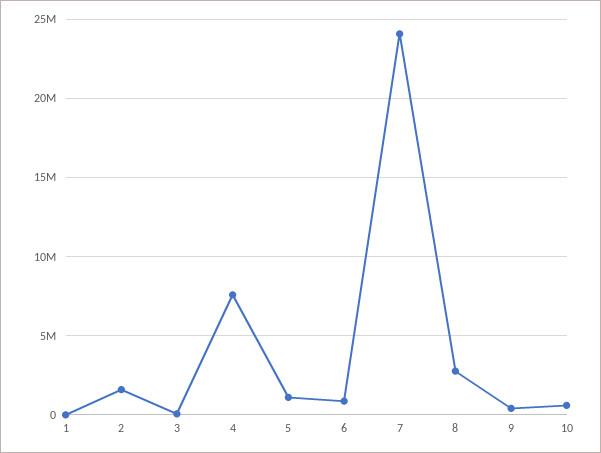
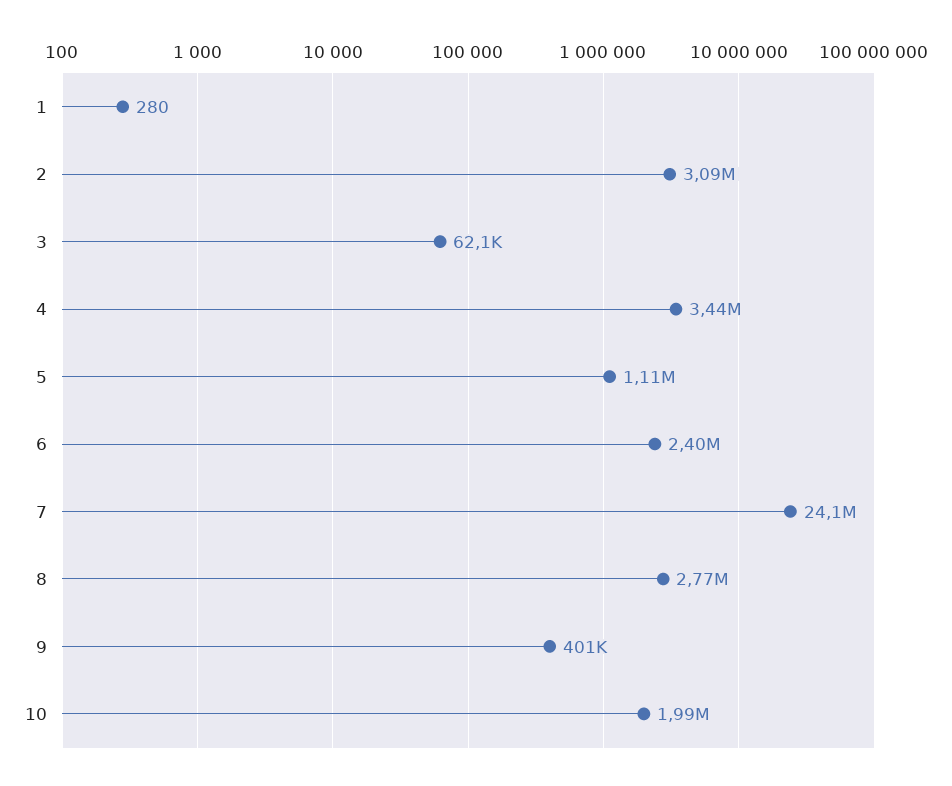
2: 1500000 -> 3090000
4: 7500000 -> 3440000
6: 1000000 -> 2400000
10: 500000 -> 1990000

